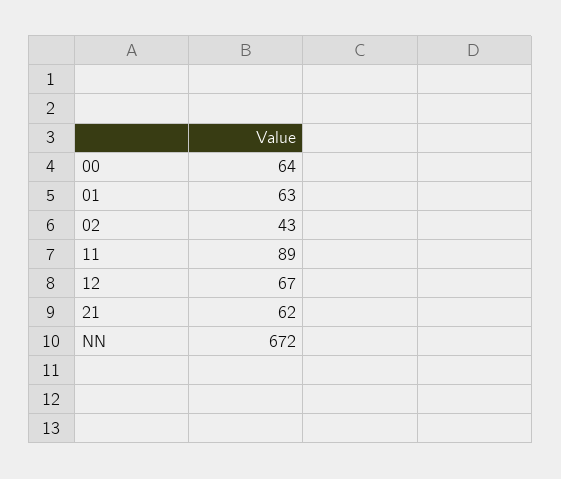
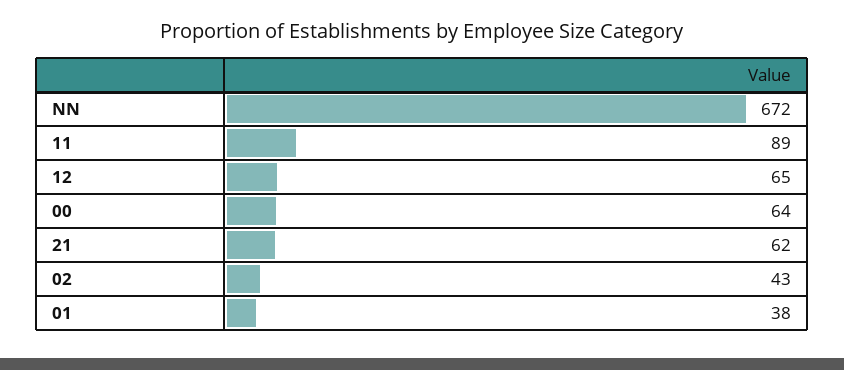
01: 63 -> 38
12: 67 -> 65

